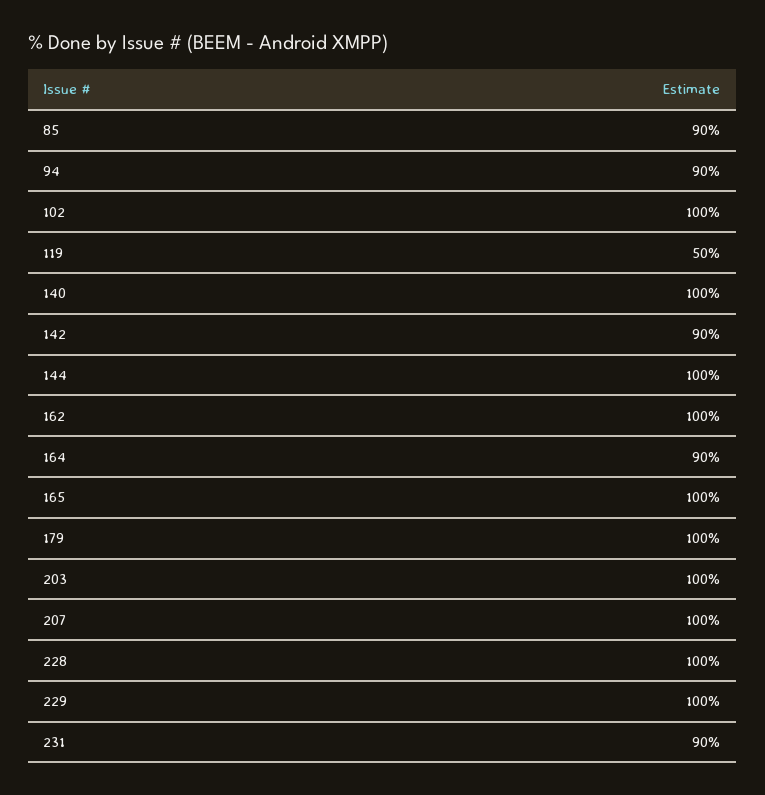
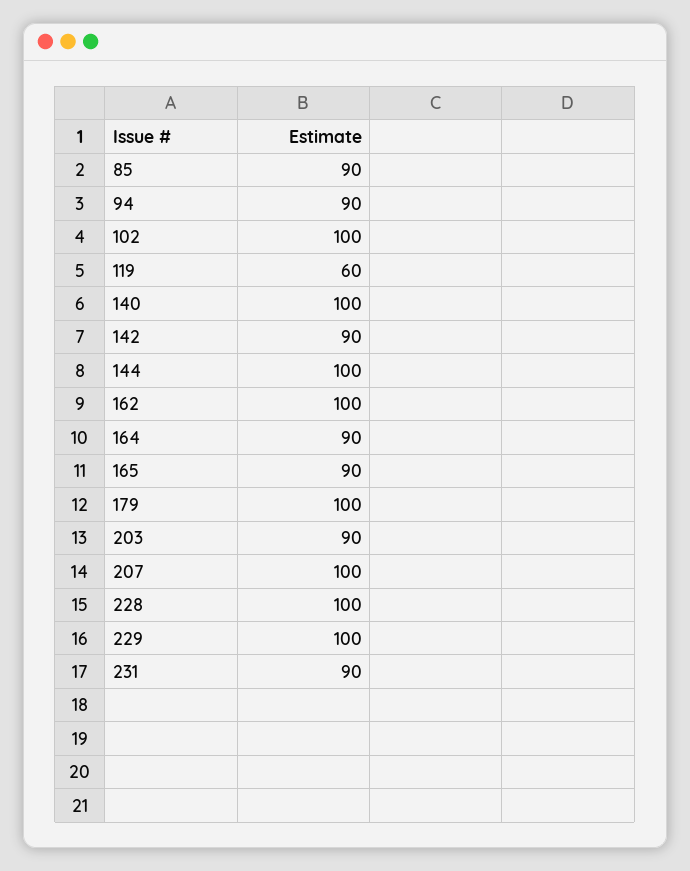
119: 50 -> 60
165: 100 -> 90
203: 100 -> 90

